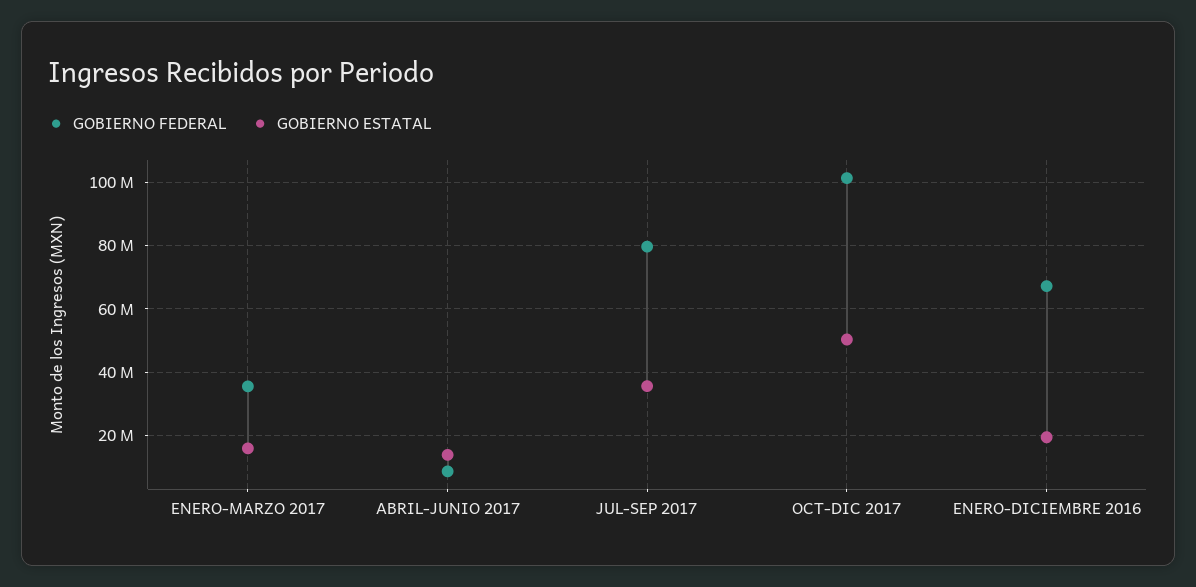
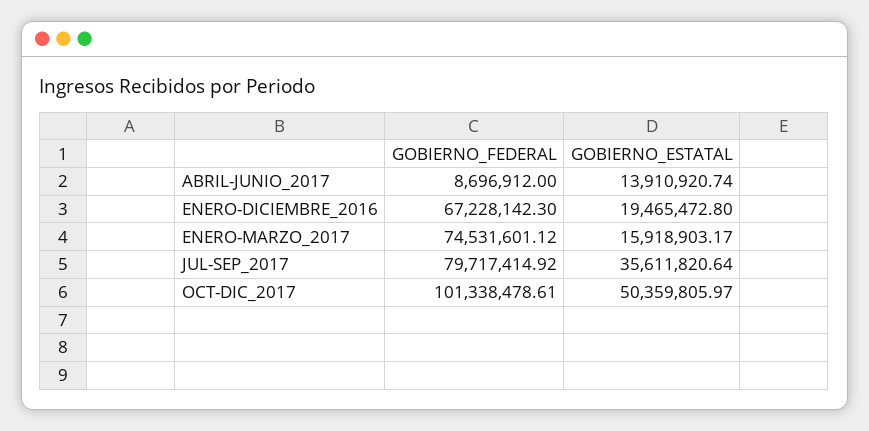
GOBIERNO FEDERAL, ENERO-MARZO 2017: 36000000 -> 74531601.12

